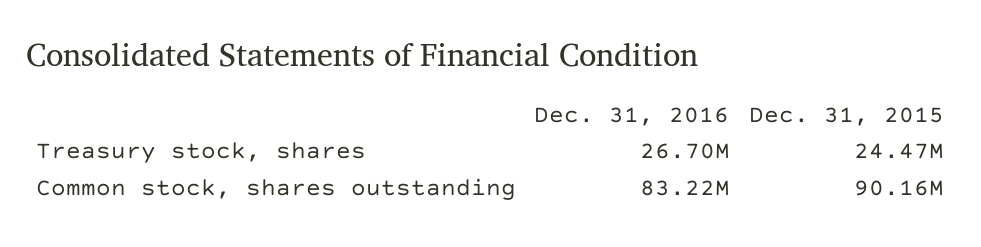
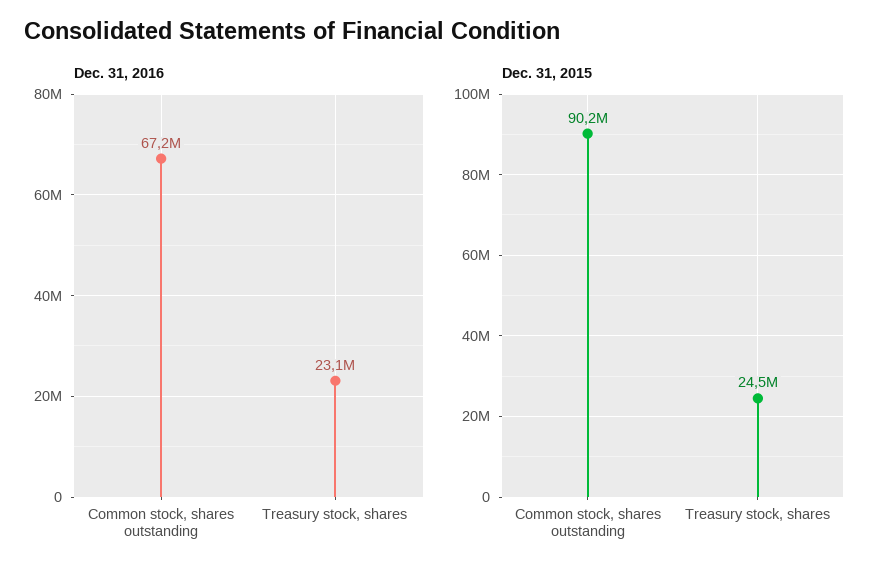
Dec. 31, 2016, Treasury stock, shares: 26700000 -> 23100000
Dec. 31, 2016, Common stock, shares outstanding: 83220000 -> 67200000

